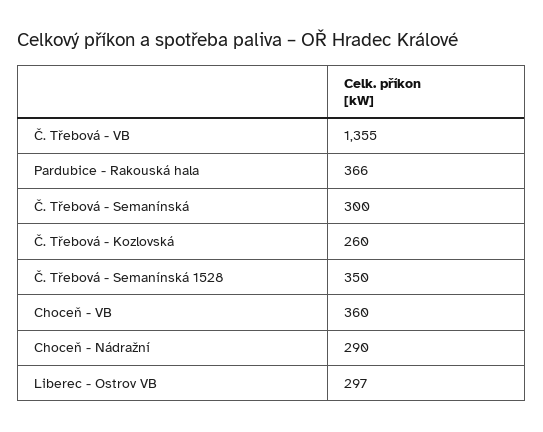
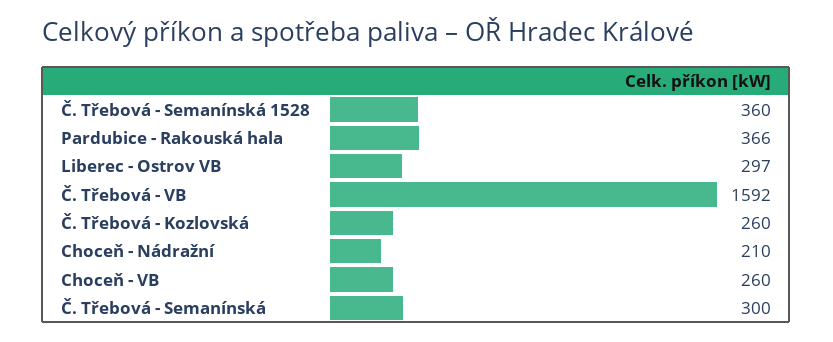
Č. Třebová - VB: 1355 -> 1592
Č. Třebová - Semanínská 1528: 350 -> 360
Choceň - VB: 360 -> 260
Choceň - Nádražní: 290 -> 210

